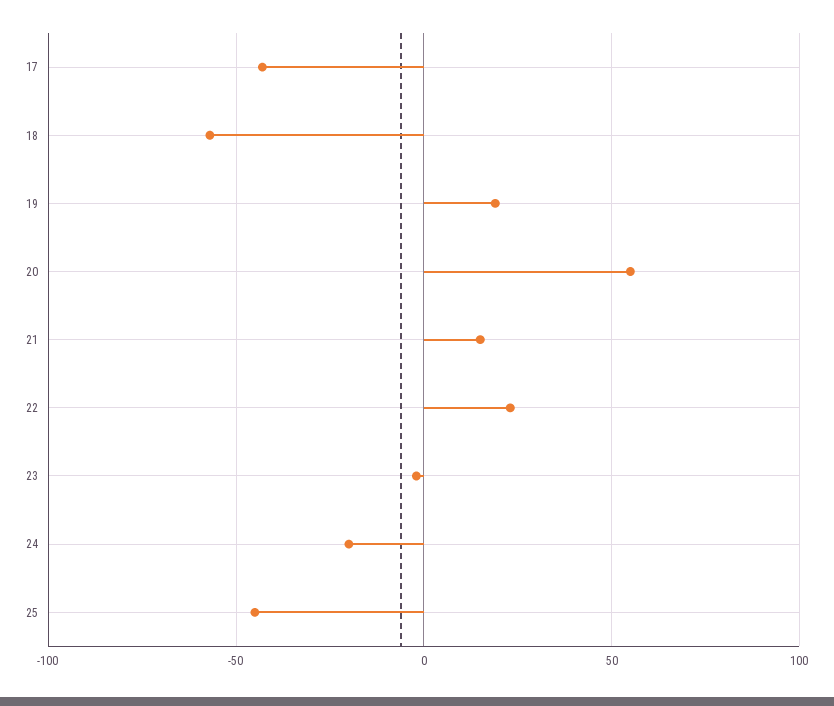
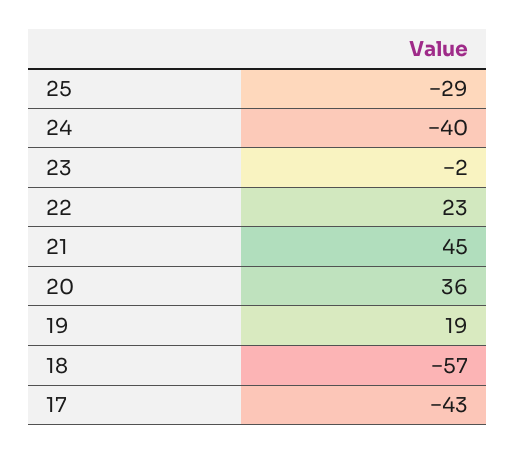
20: 55 -> 36
21: 15 -> 45
24: -20 -> -40
25: -45 -> -29

